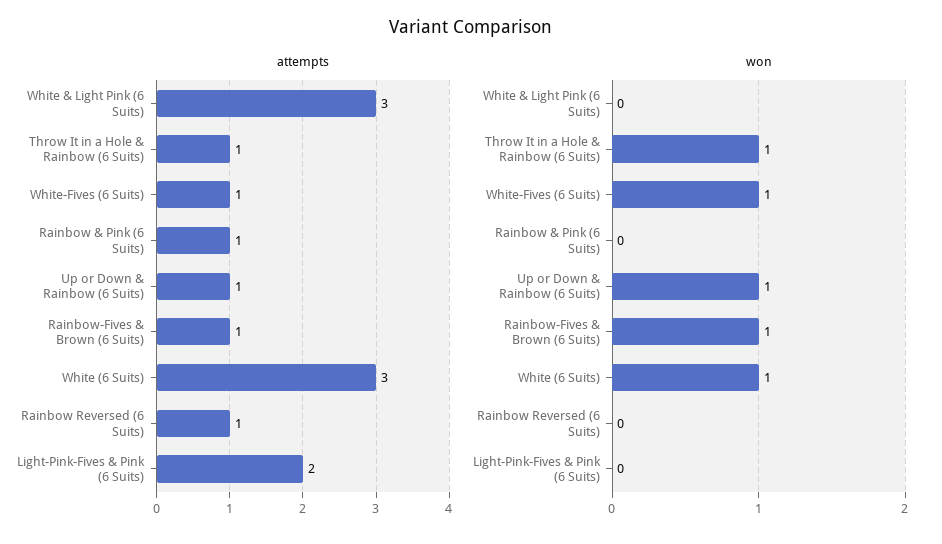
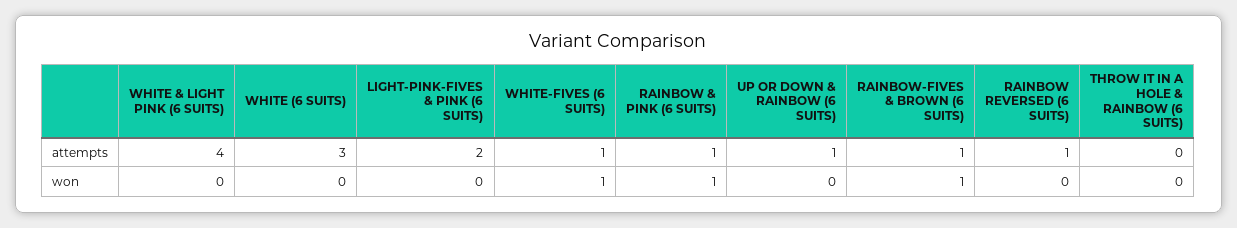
attempts, White & Light Pink (6 Suits): 3 -> 4
attempts, Throw It in a Hole & Rainbow (6 Suits): 1 -> 0
won, Throw It in a Hole & Rainbow (6 Suits): 1 -> 0
won, Rainbow & Pink (6 Suits): 0 -> 1
won, Up or Down & Rainbow (6 Suits): 1 -> 0
won, White (6 Suits): 1 -> 0

